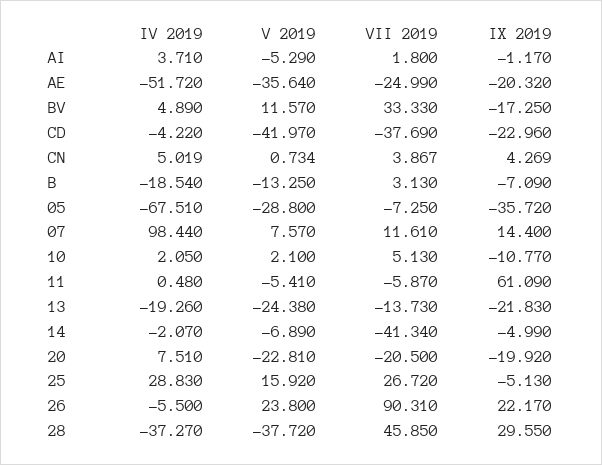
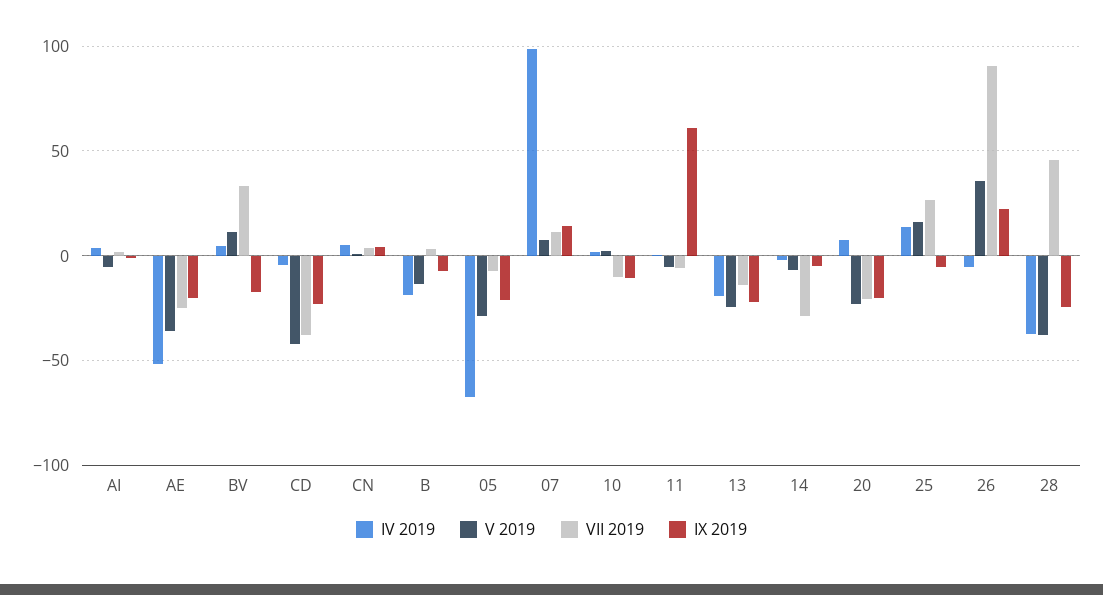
IX 2019, 05: -35.72 -> -20
VII 2019, 10: 5.13 -> -10
VII 2019, 14: -41.34 -> -30
IV 2019, 25: 28.83 -> 15
V 2019, 26: 23.8 -> 35
IX 2019, 28: 29.55 -> -25

